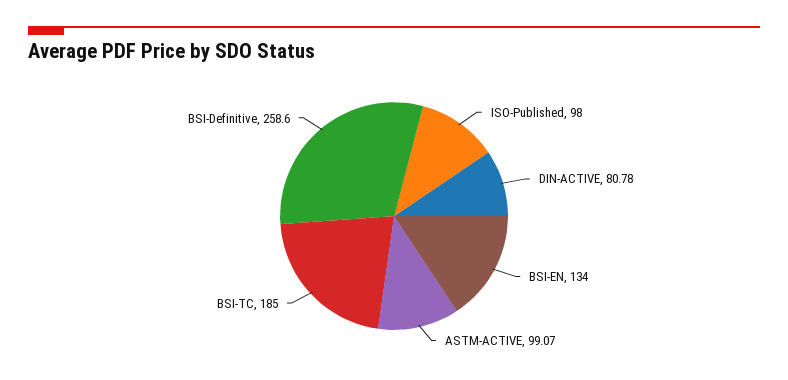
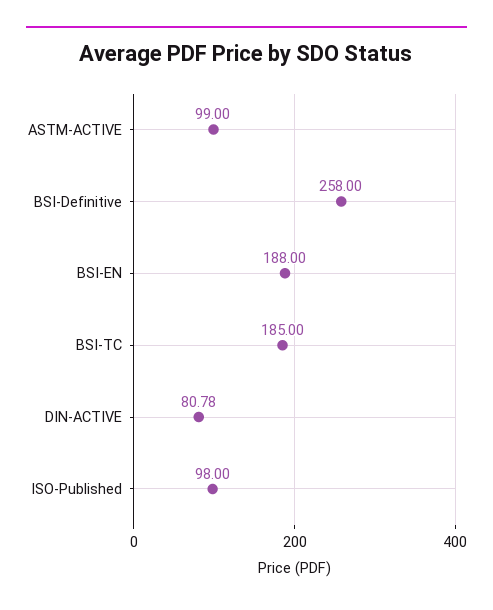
BSI-EN: 134 -> 188
ASTM-ACTIVE: 99.07 -> 99
BSI-Definitive: 258.6 -> 258

